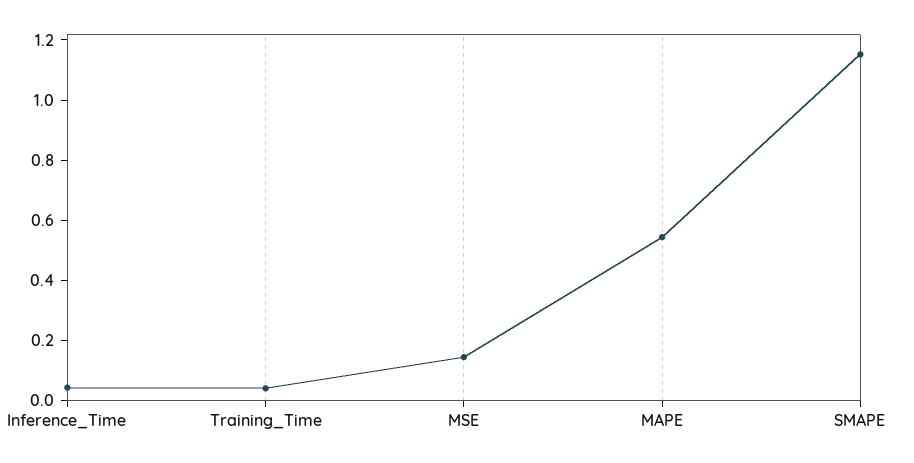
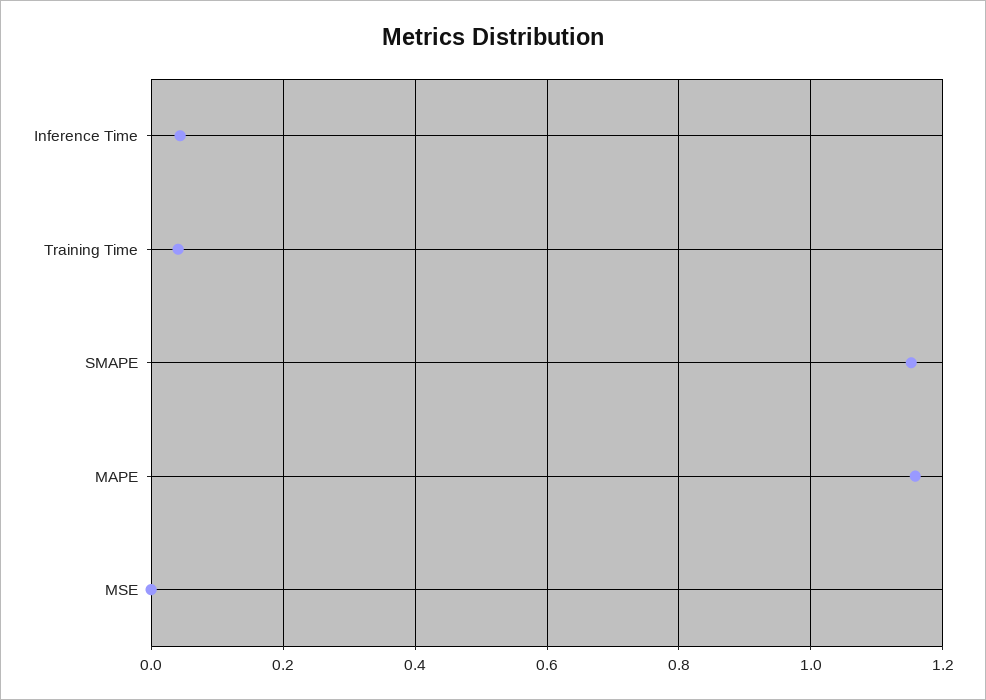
MSE: 0.15 -> 0
MAPE: 0.55 -> 1.16

